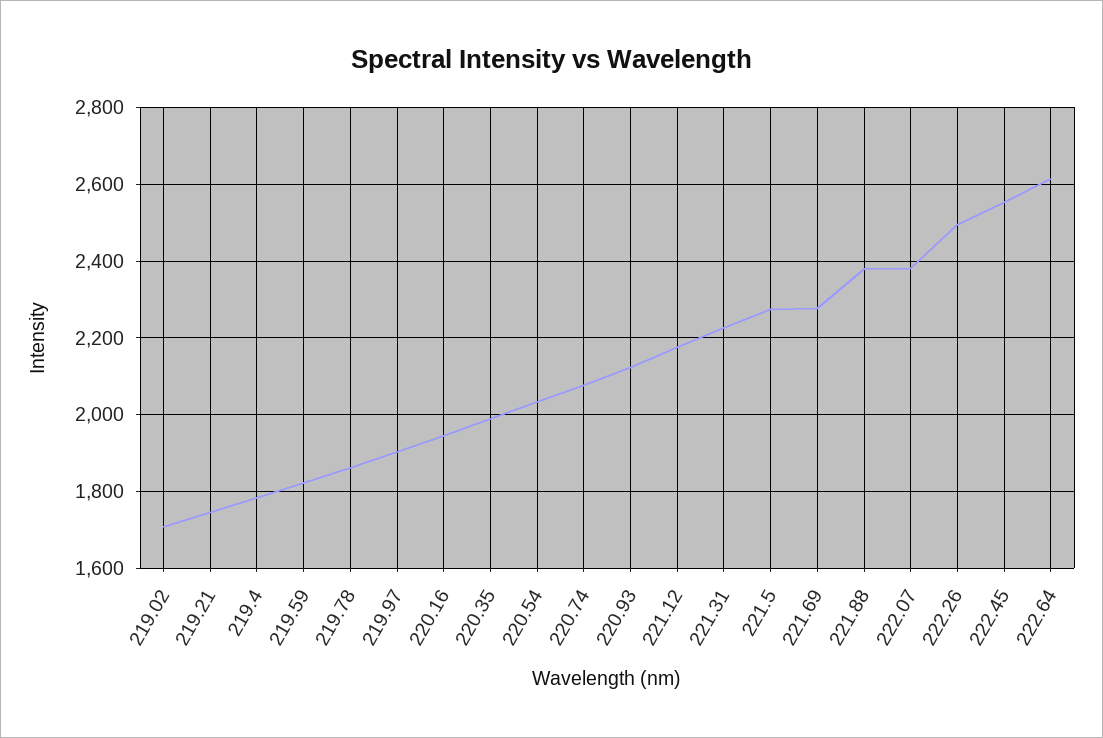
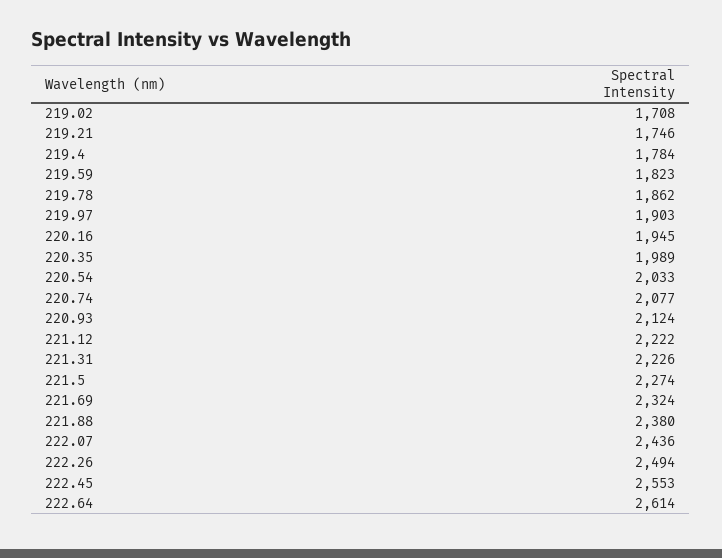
221.12: 2180 -> 2222
221.69: 2280 -> 2324
222.07: 2380 -> 2436

